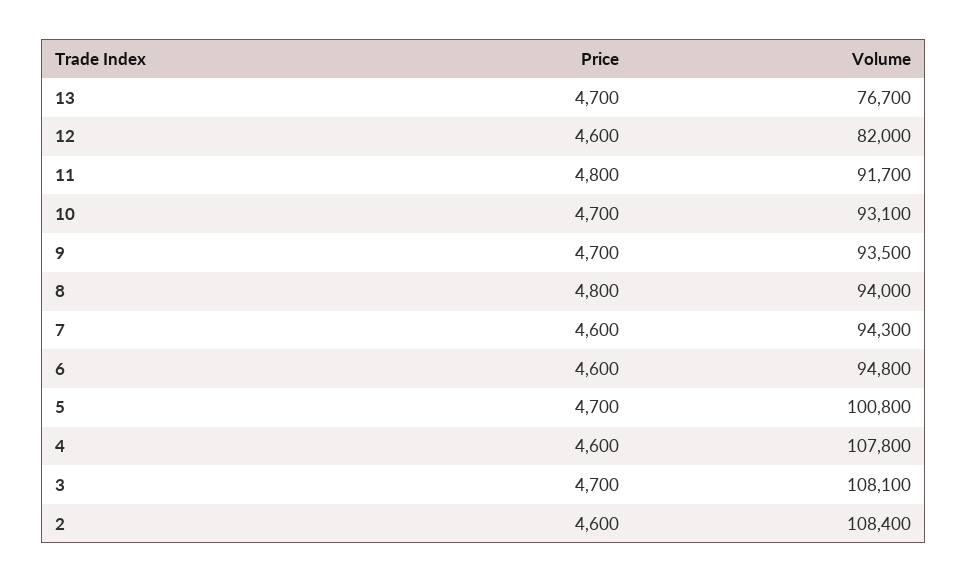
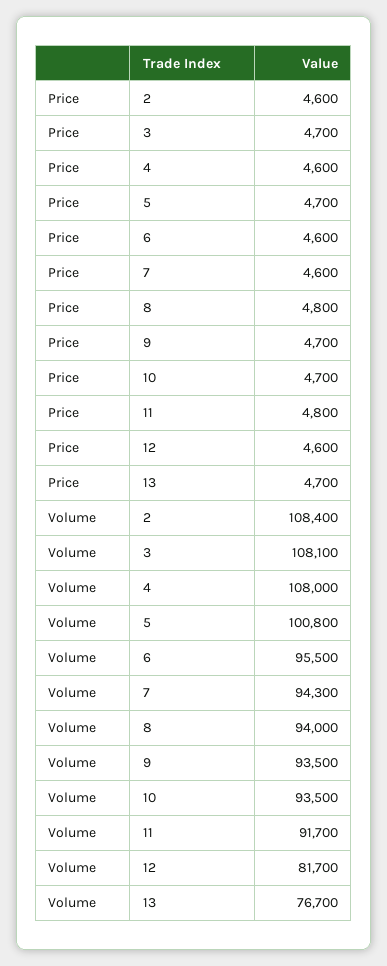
Volume, 12: 82000 -> 81700
Volume, 10: 93100 -> 93500
Volume, 6: 94800 -> 95500
Volume, 4: 107800 -> 108000

